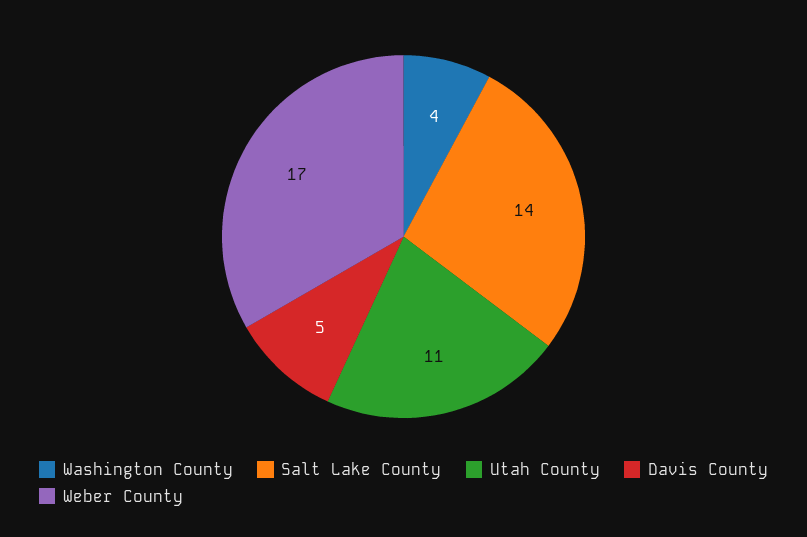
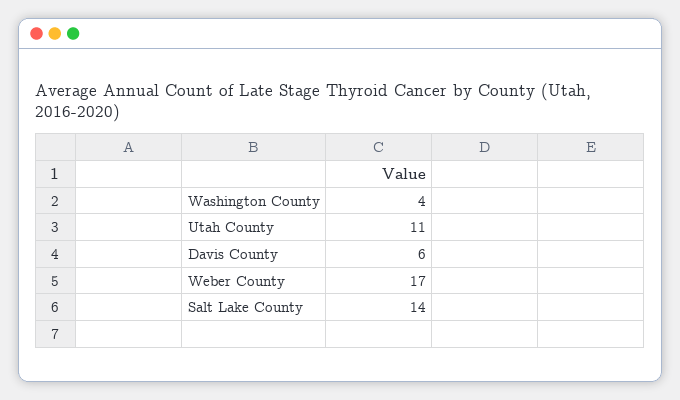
Davis County: 5 -> 6

